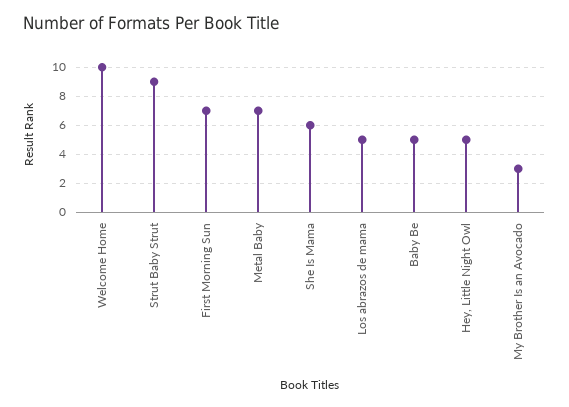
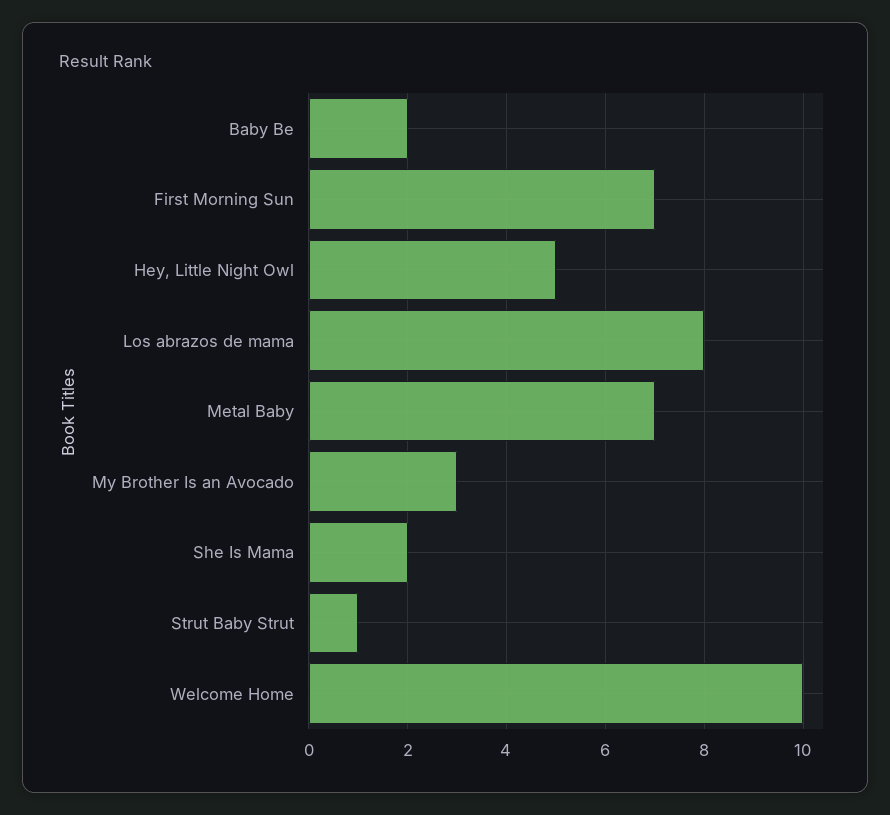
Strut Baby Strut: 9 -> 1
She Is Mama: 6 -> 2
Los abrazos de mama: 5 -> 8
Baby Be: 5 -> 2

